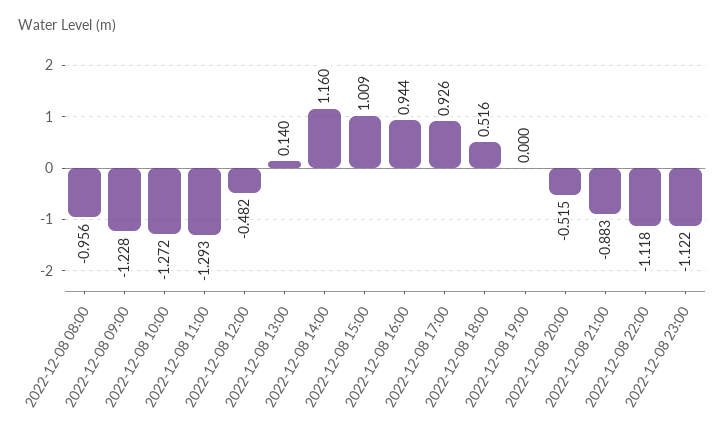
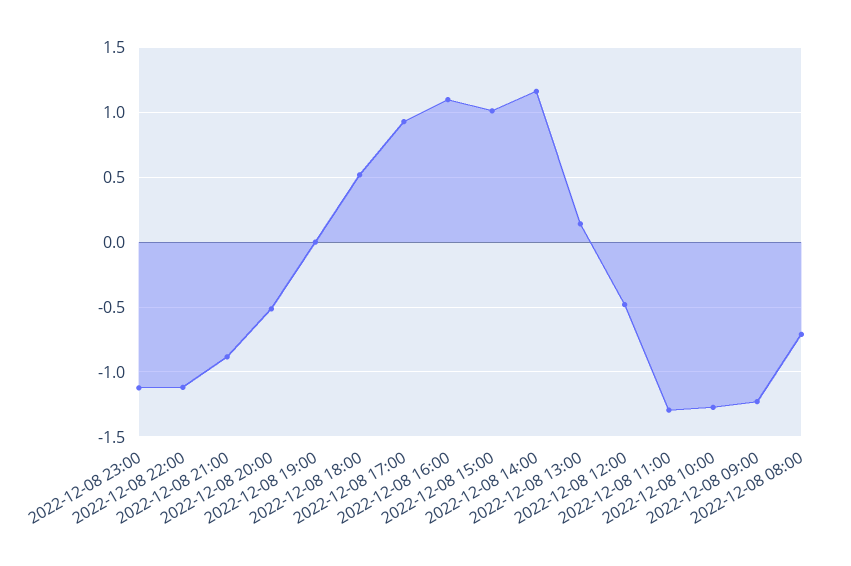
2022-12-08 08:00: -0.956 -> -0.7
2022-12-08 16:00: 0.944 -> 1.1

